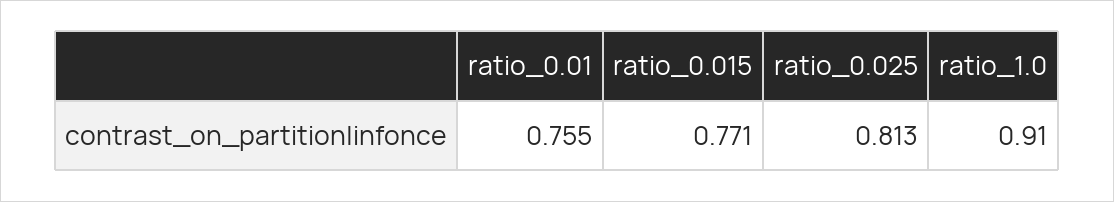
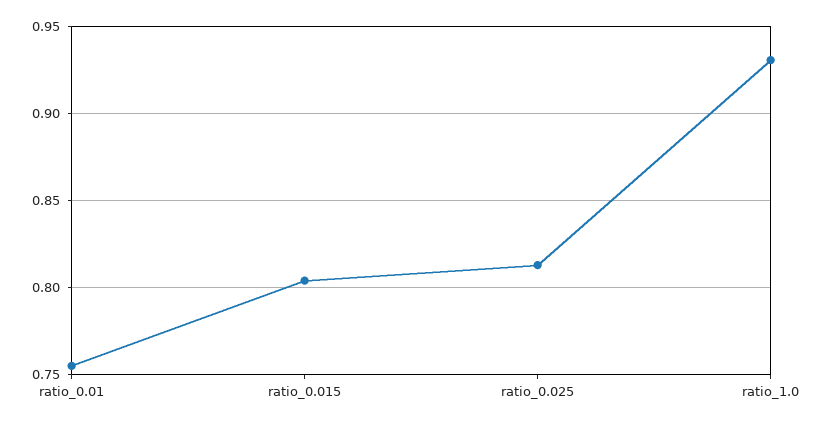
ratio_0.015: 0.771 -> 0.805
ratio_1.0: 0.91 -> 0.93

